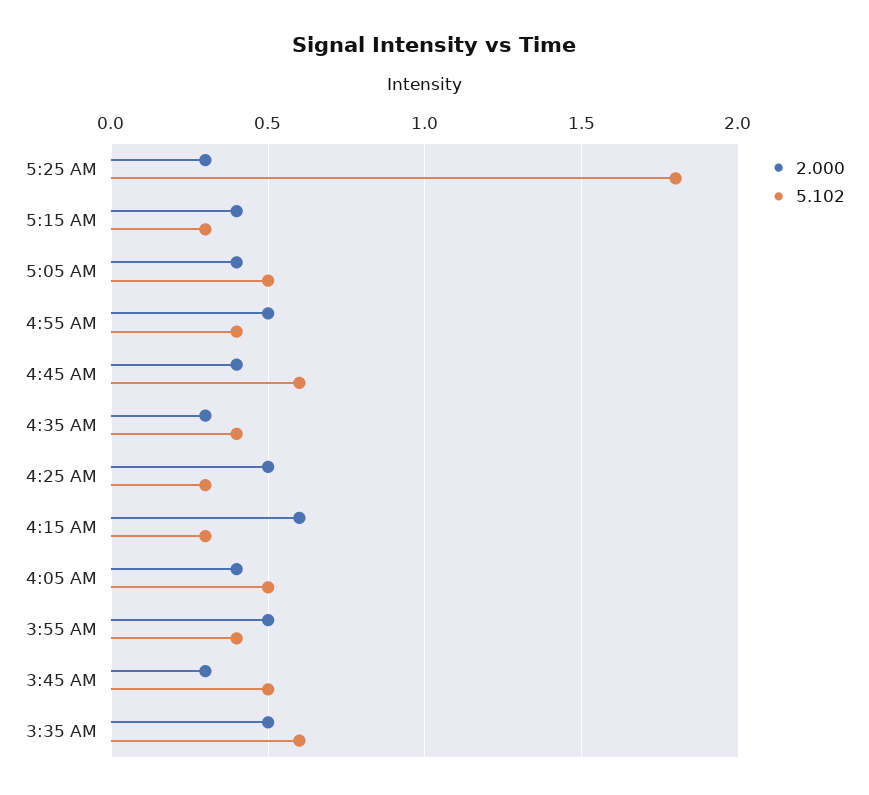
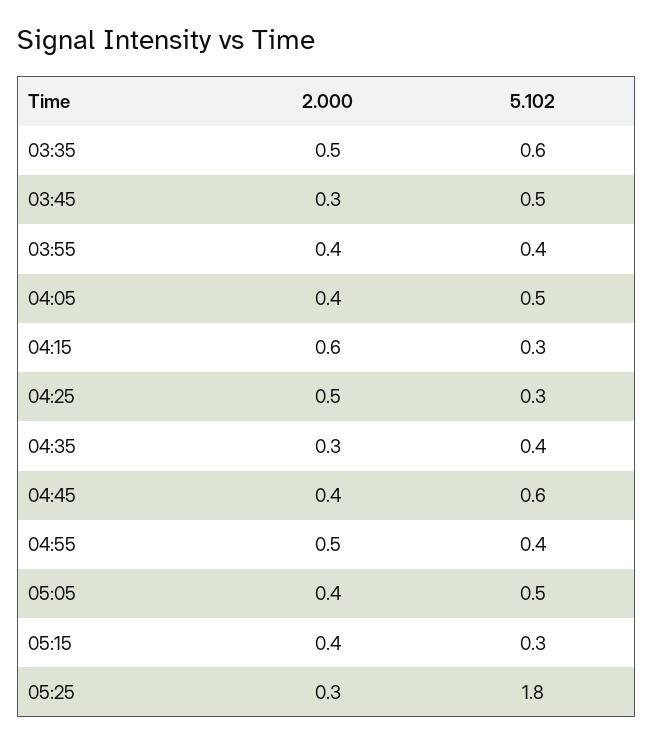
2.000, 3:55 AM: 0.5 -> 0.4

